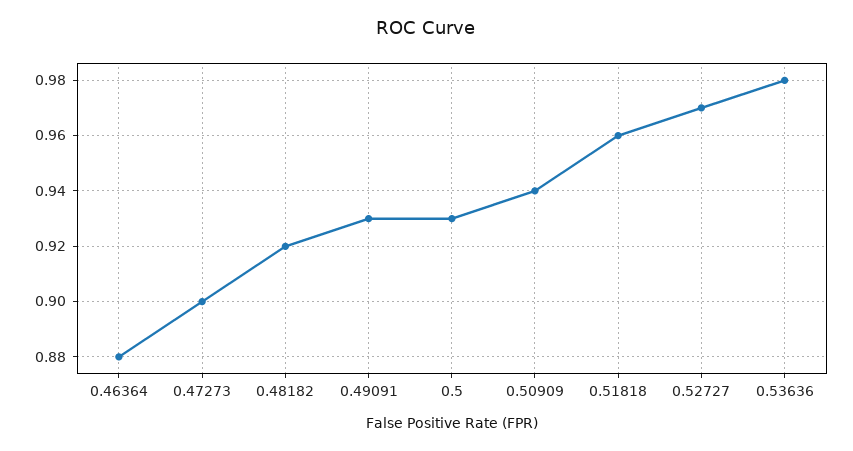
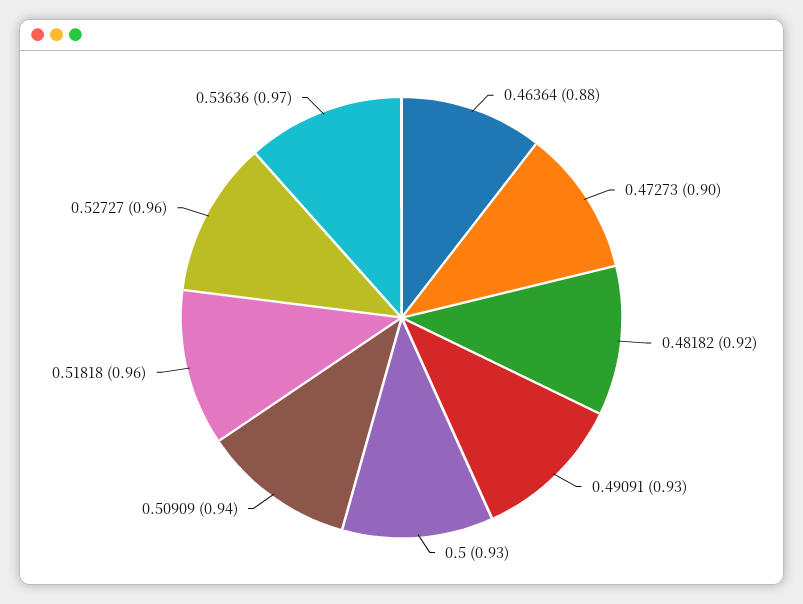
0.52727: 0.97 -> 0.96
0.53636: 0.98 -> 0.97

